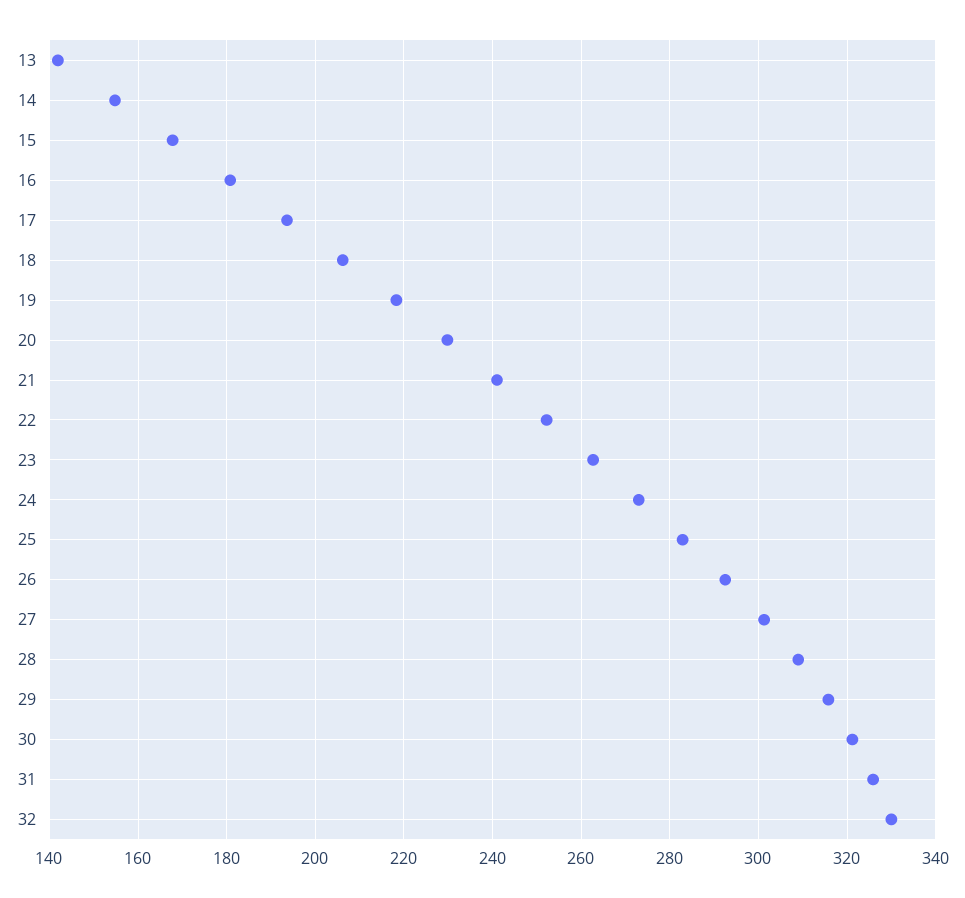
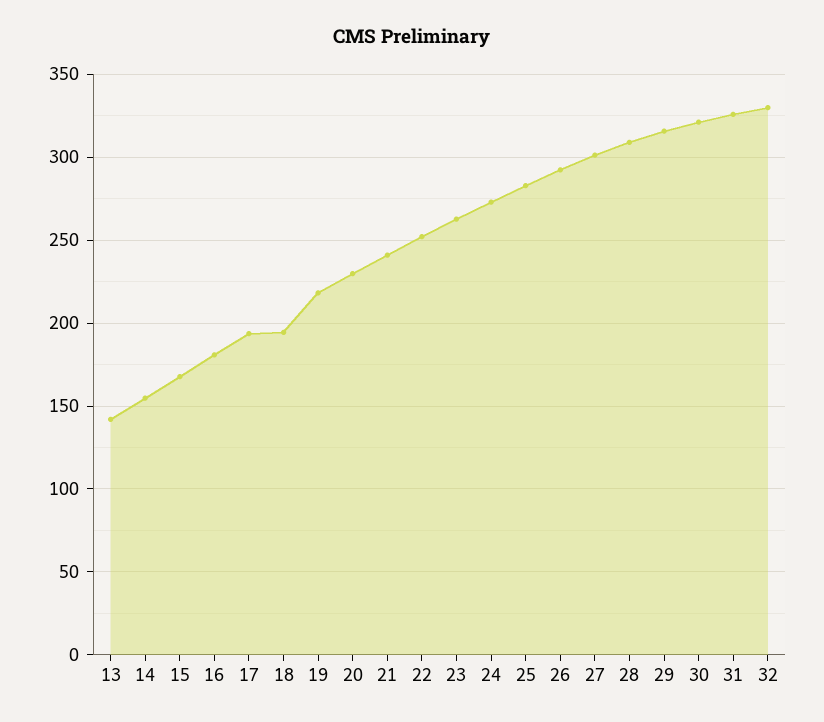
18: 206 -> 195

